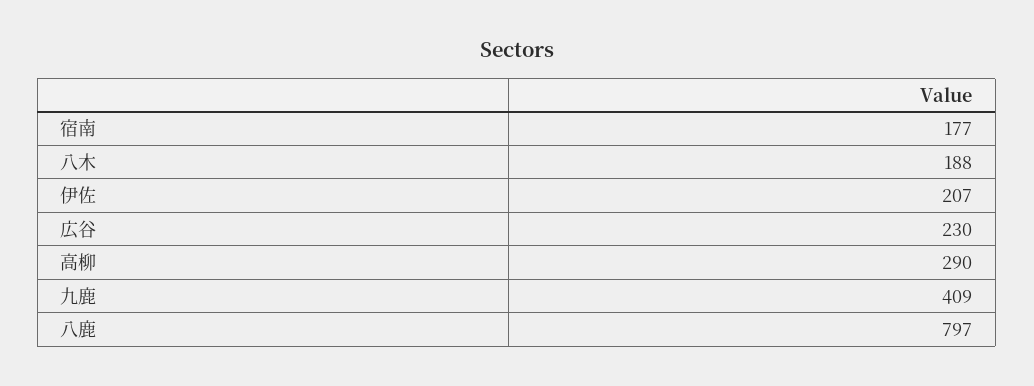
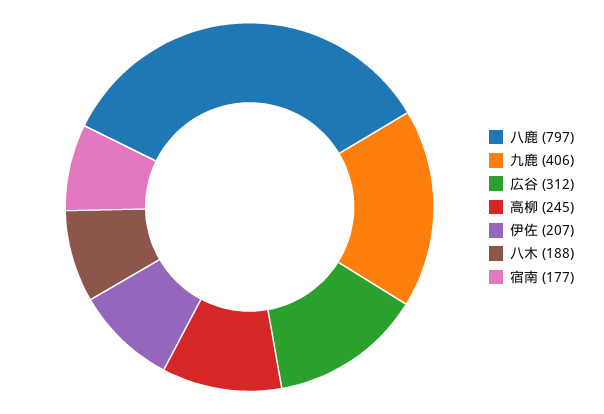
広谷: 230 -> 312
高柳: 290 -> 245
九鹿: 409 -> 406

